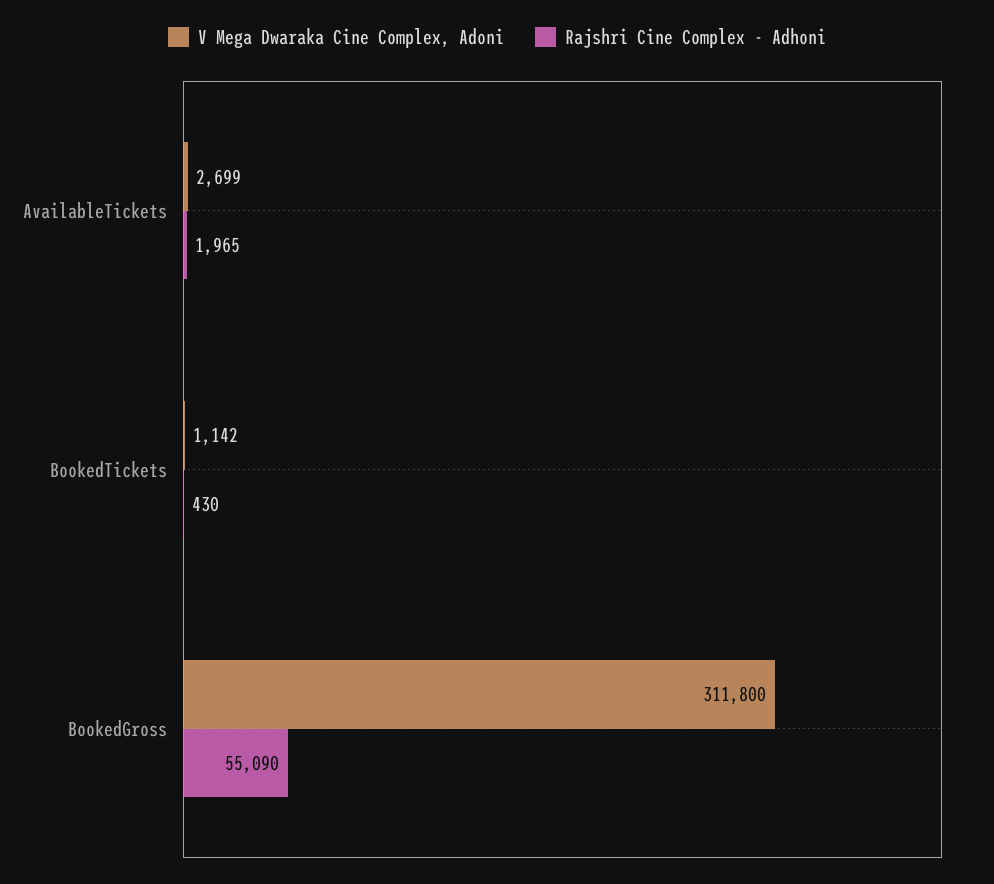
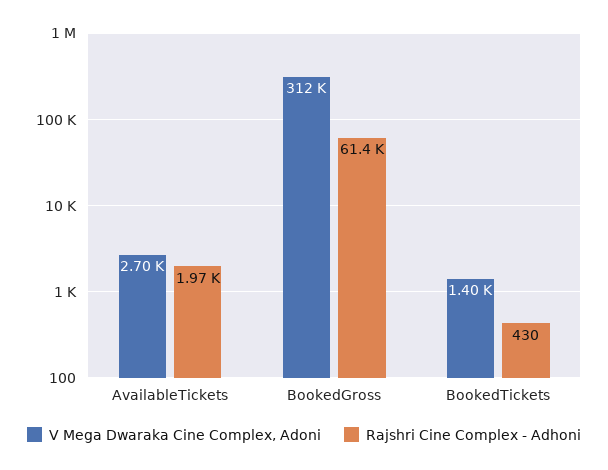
V Mega Dwaraka Cine Complex, Adoni, BookedTickets: 1142 -> 1400
Rajshri Cine Complex - Adhoni, BookedGross: 55090 -> 61400

